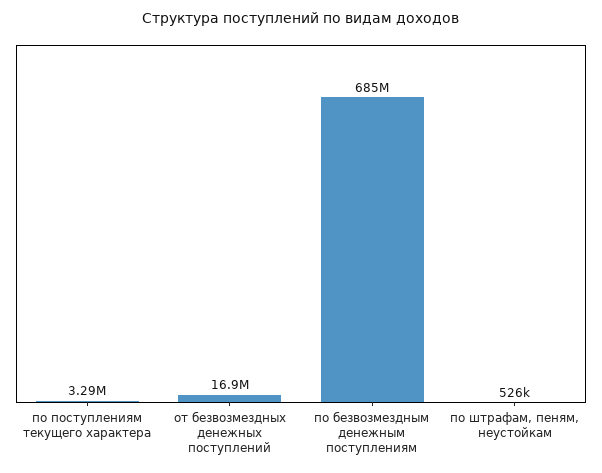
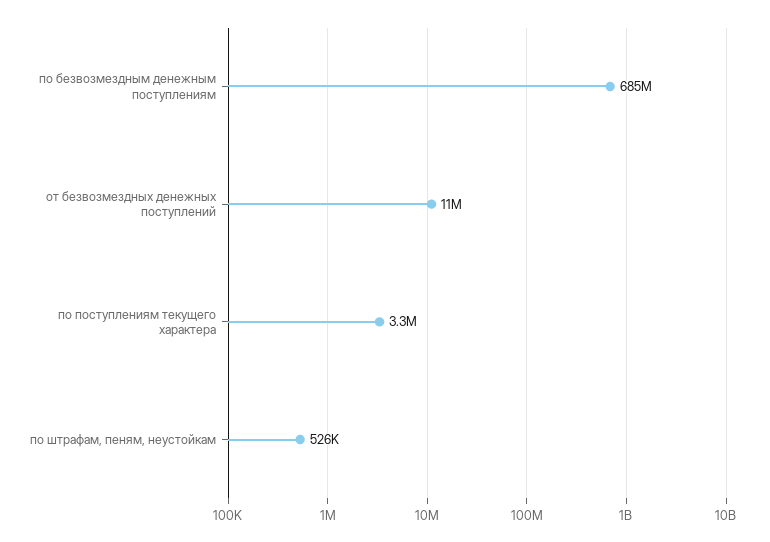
от безвозмездных денежных поступлений: 16900000 -> 11000000

